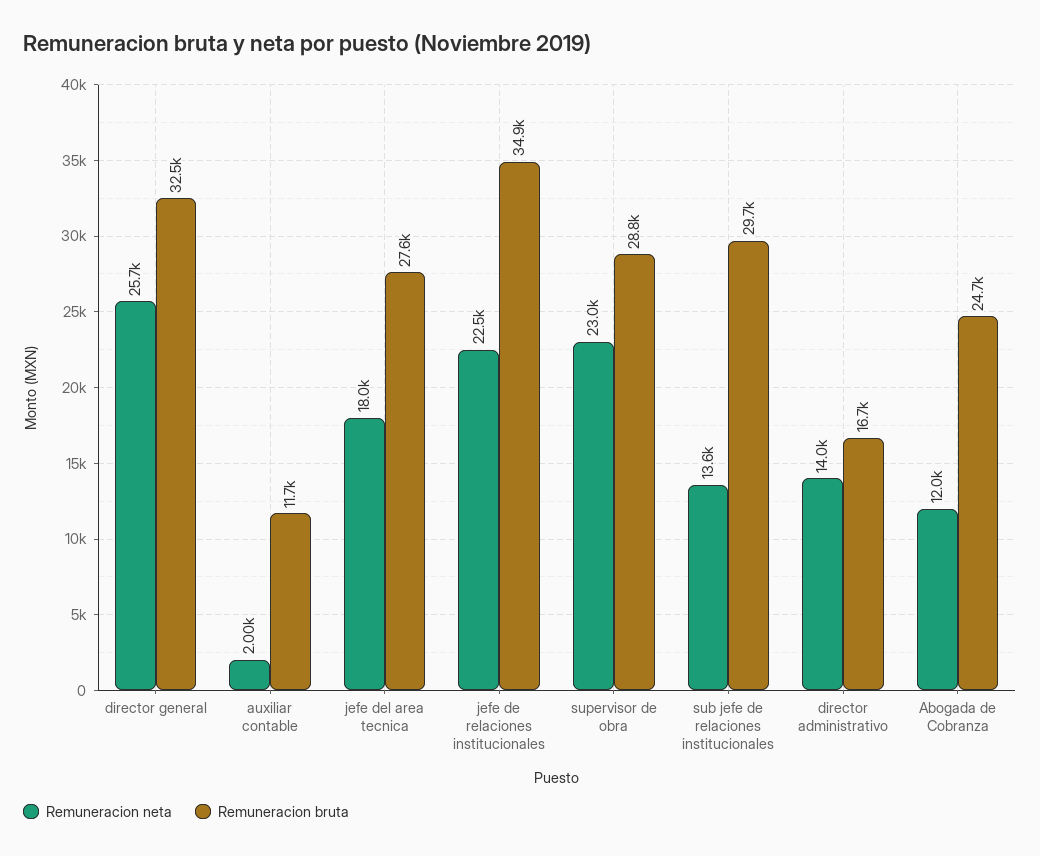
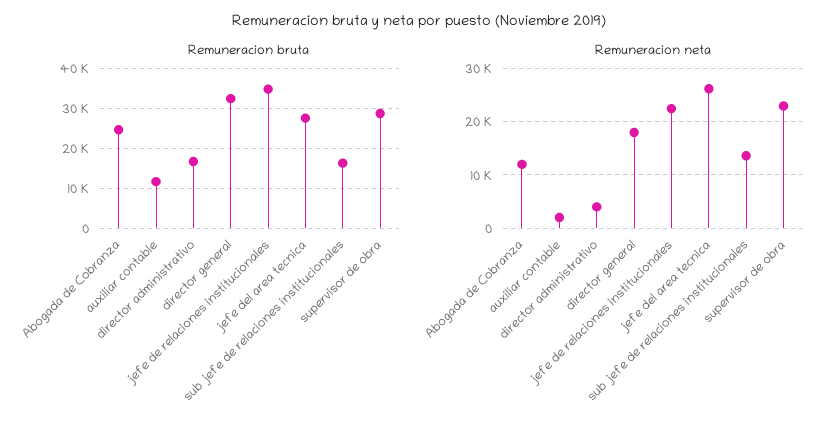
Remuneracion neta, director general: 25700 -> 18000
Remuneracion neta, jefe del area tecnica: 18000 -> 26000
Remuneracion bruta, sub jefe de relaciones institucionales: 29700 -> 16000
Remuneracion neta, director administrativo: 14000 -> 4000

